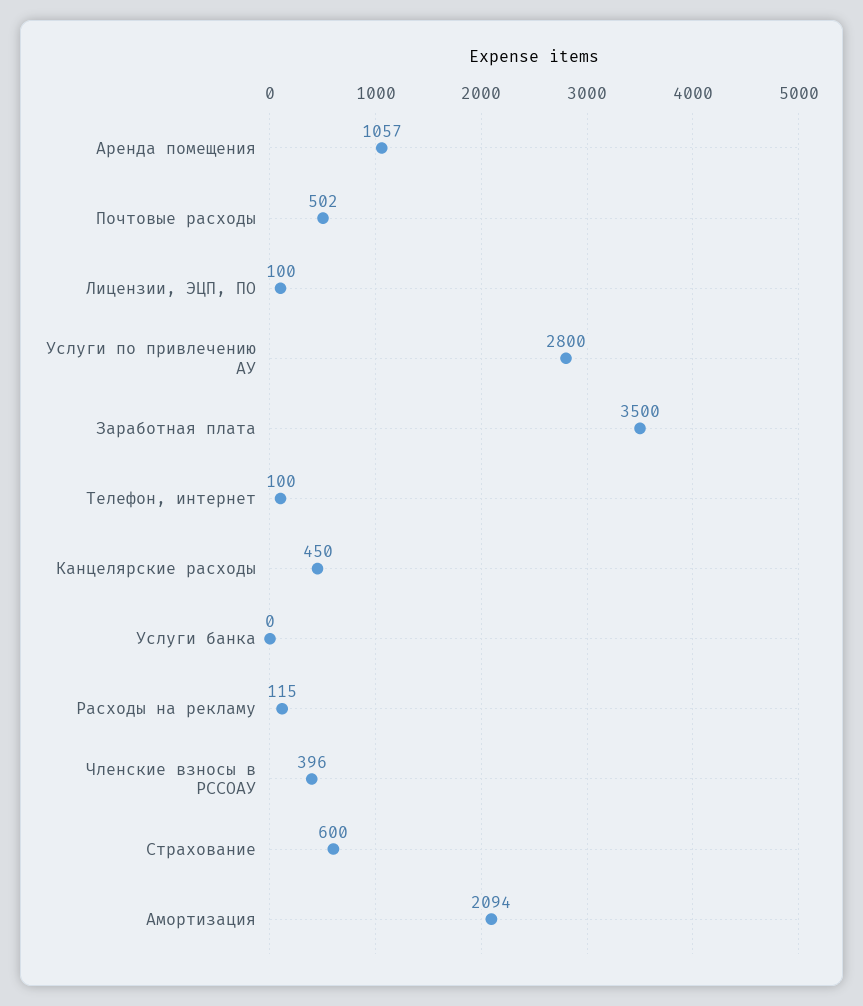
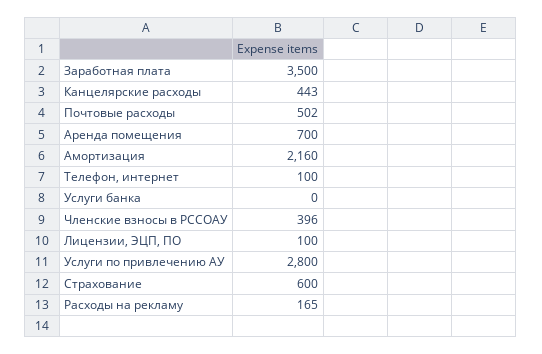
Аренда помещения: 1057 -> 700
Канцелярские расходы: 450 -> 443
Расходы на рекламу: 115 -> 165
Амортизация: 2094 -> 2160

